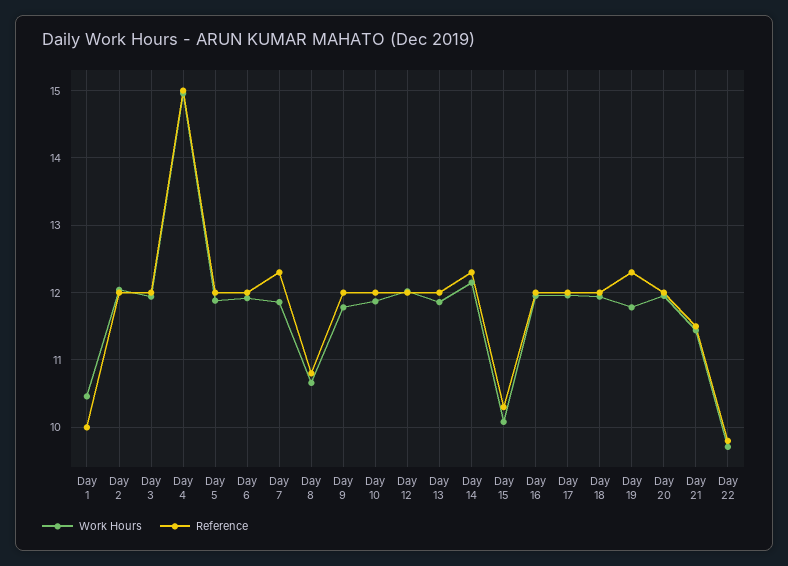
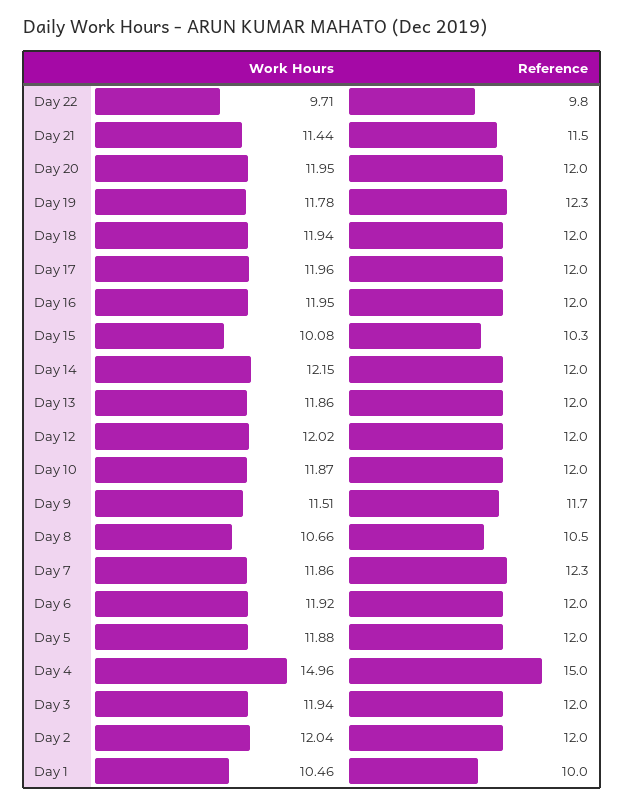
Reference, Day 8: 10.8 -> 10.5
Work Hours, Day 9: 11.8 -> 11.51
Reference, Day 9: 12 -> 11.7
Reference, Day 14: 12.3 -> 12

